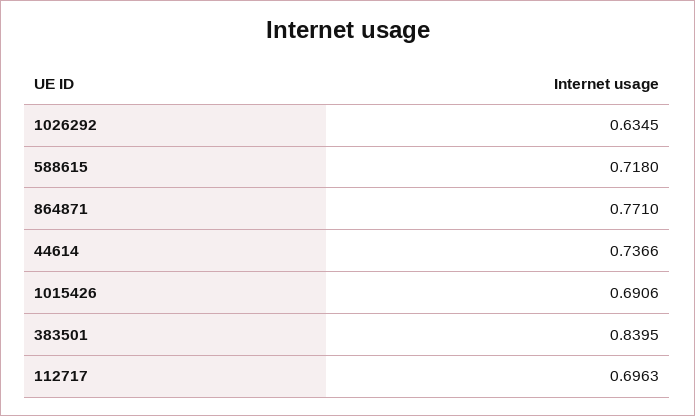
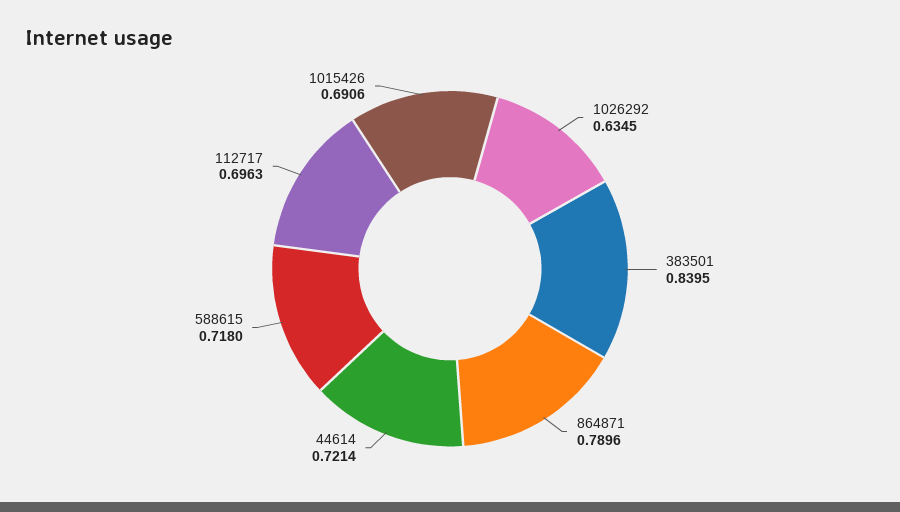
864871: 0.771 -> 0.7896
44614: 0.7366 -> 0.7214

